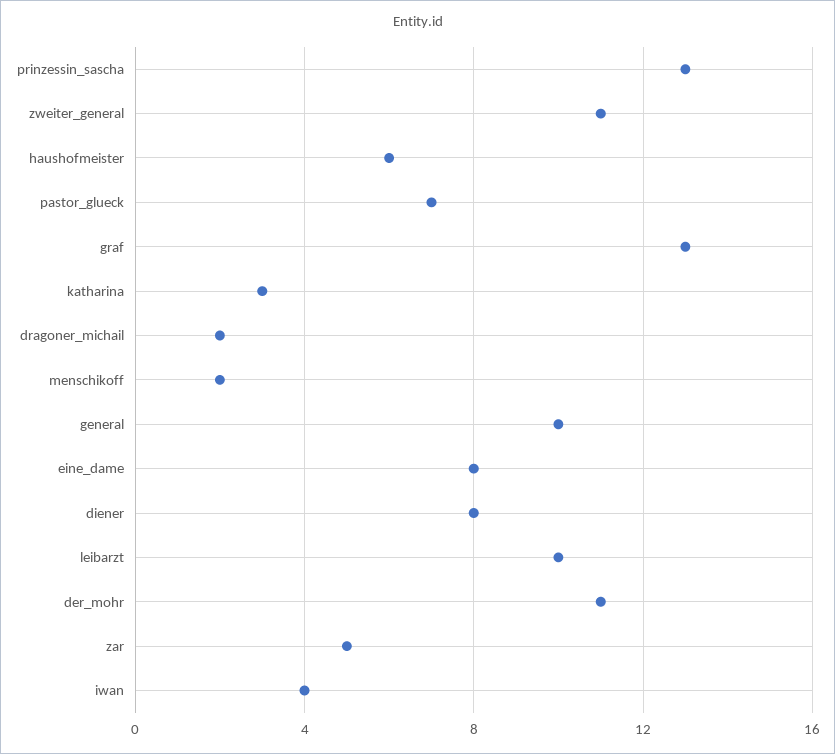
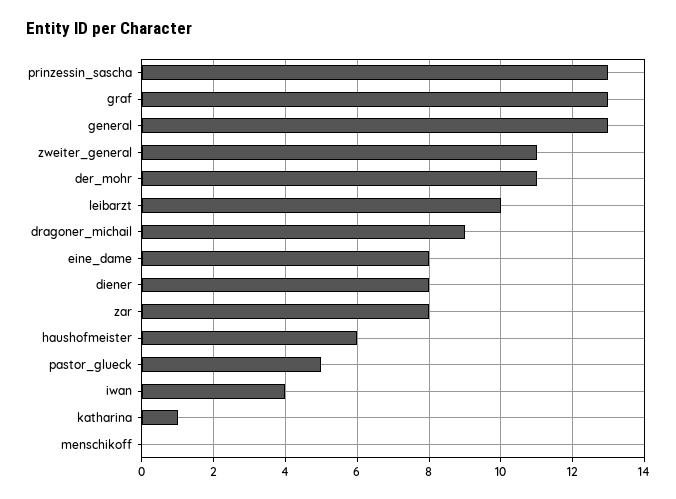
pastor_glueck: 7 -> 5
katharina: 3 -> 1
dragoner_michail: 2 -> 9
menschikoff: 2 -> 0
general: 10 -> 13
zar: 5 -> 8

